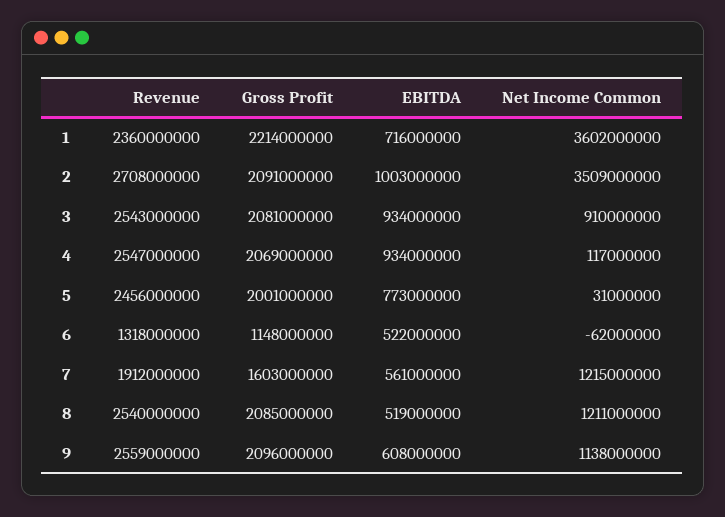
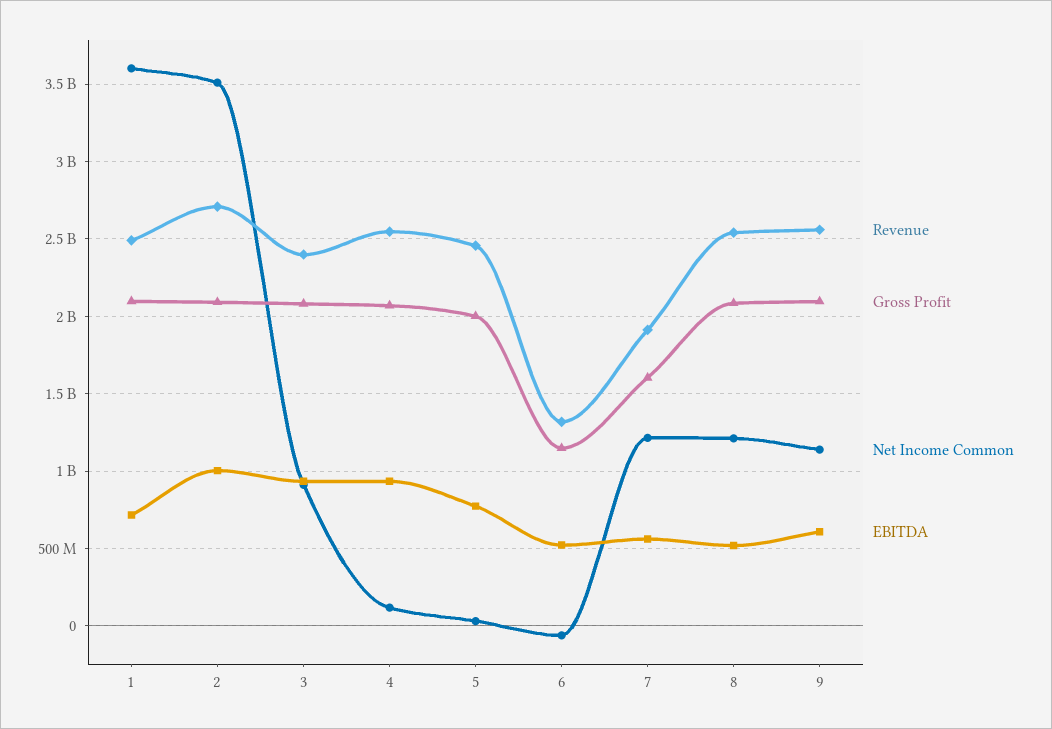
Revenue, 1: 2360000000 -> 2500000000
Gross Profit, 1: 2214000000 -> 2100000000
Revenue, 3: 2543000000 -> 2400000000

